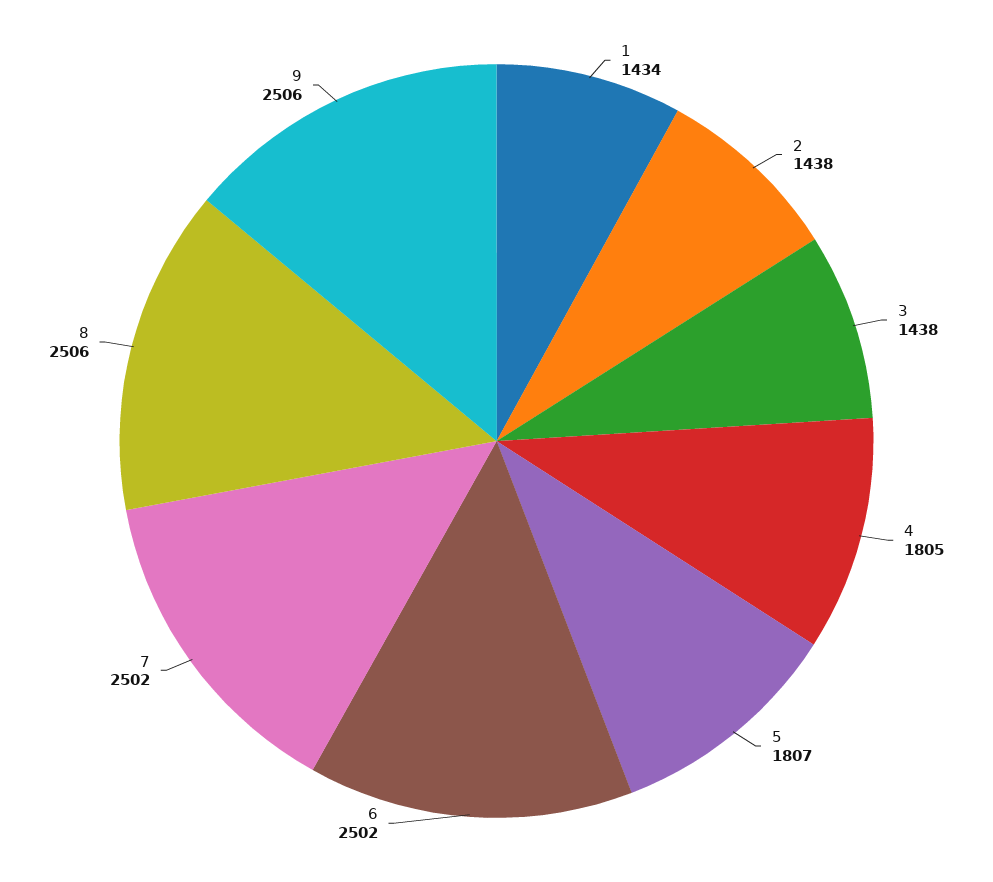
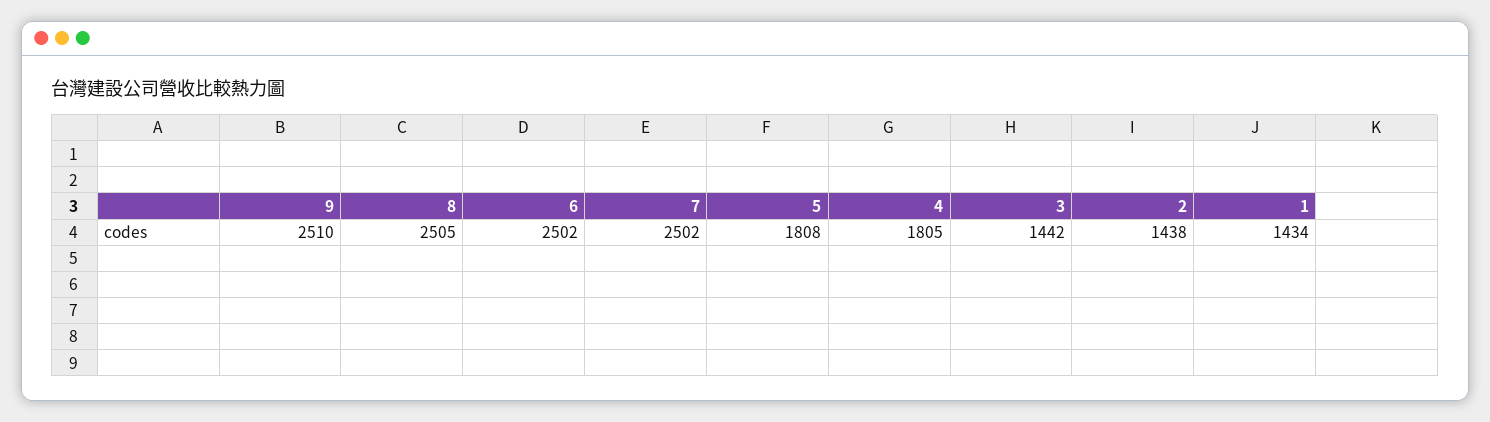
3: 1438 -> 1442
5: 1807 -> 1808
8: 2506 -> 2505
9: 2506 -> 2510

